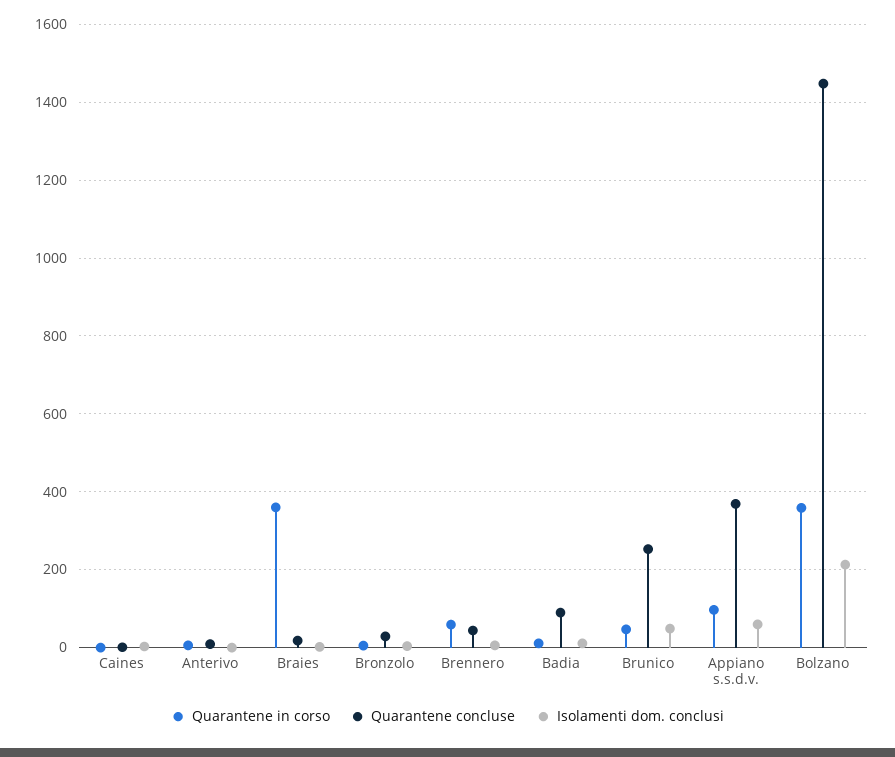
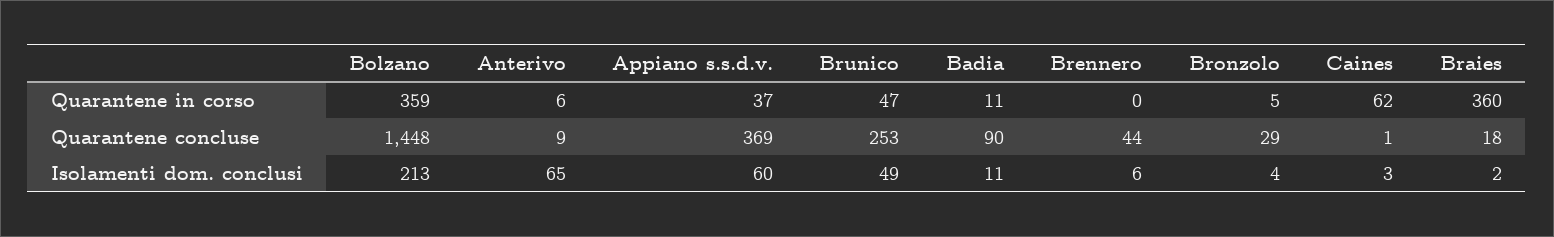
Quarantene in corso, Caines: 0 -> 62
Isolamenti dom. conclusi, Anterivo: 0 -> 65
Quarantene in corso, Brennero: 60 -> 0
Quarantene in corso, Appiano s.s.d.v.: 100 -> 37

